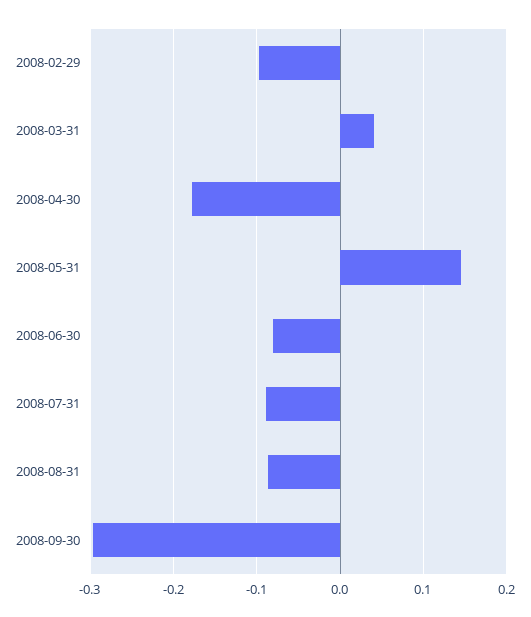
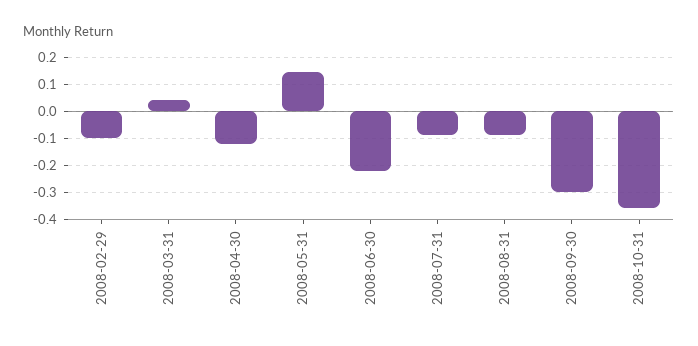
2008-04-30: -0.18 -> -0.125
2008-06-30: -0.08 -> -0.225
2008-10-31: none -> -0.35

